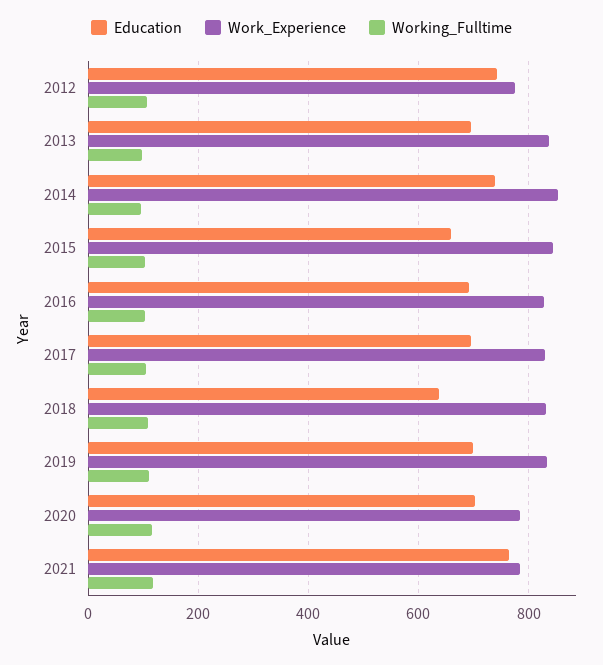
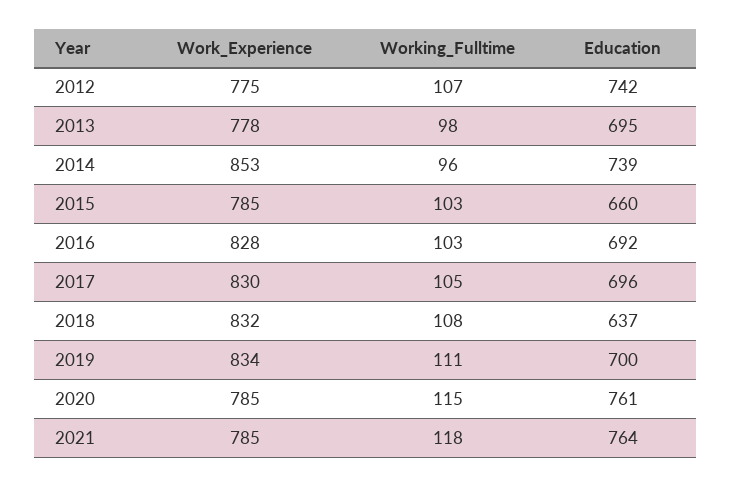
Work_Experience, 2013: 840 -> 778
Work_Experience, 2015: 840 -> 785
Education, 2020: 700 -> 761

